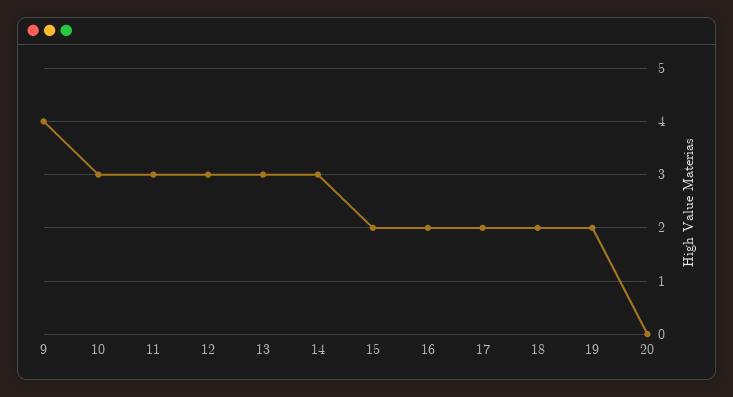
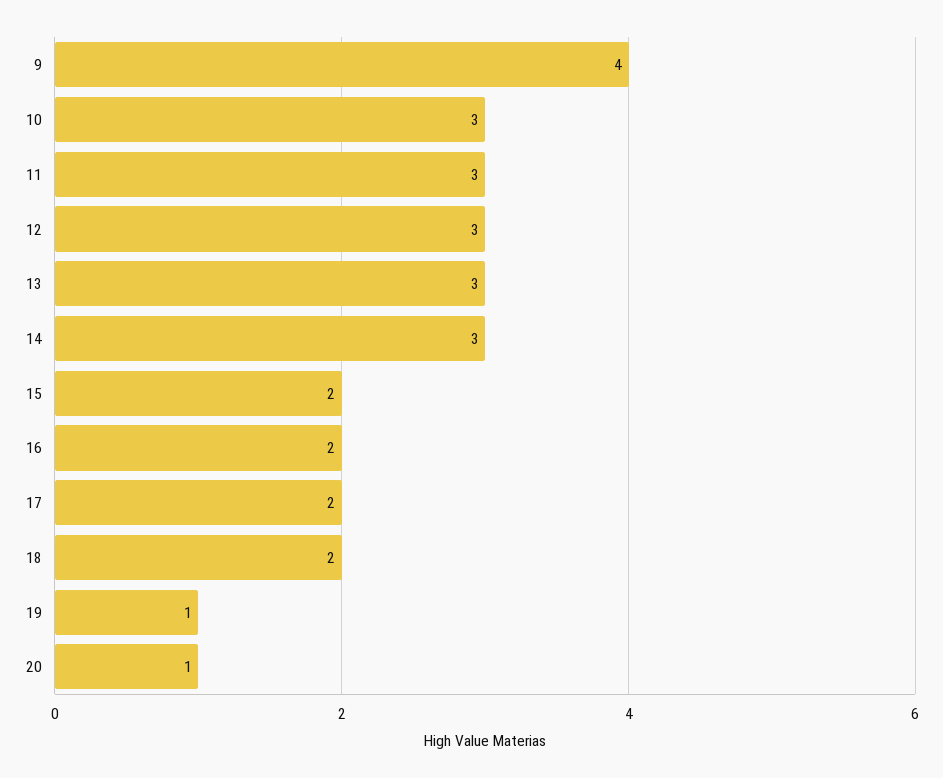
19: 2 -> 1
20: 0 -> 1

